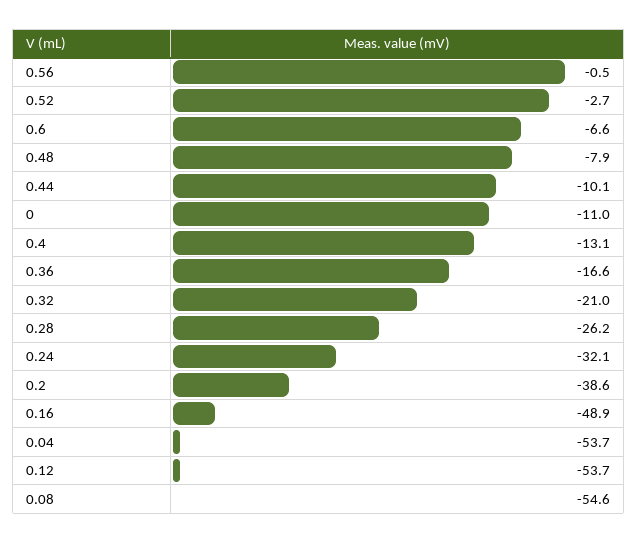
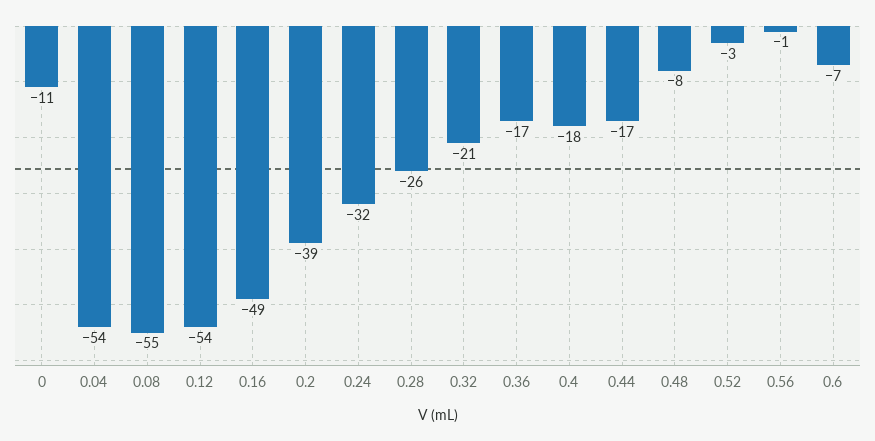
0.44: -10.1 -> -17
0.4: -13.1 -> -18

